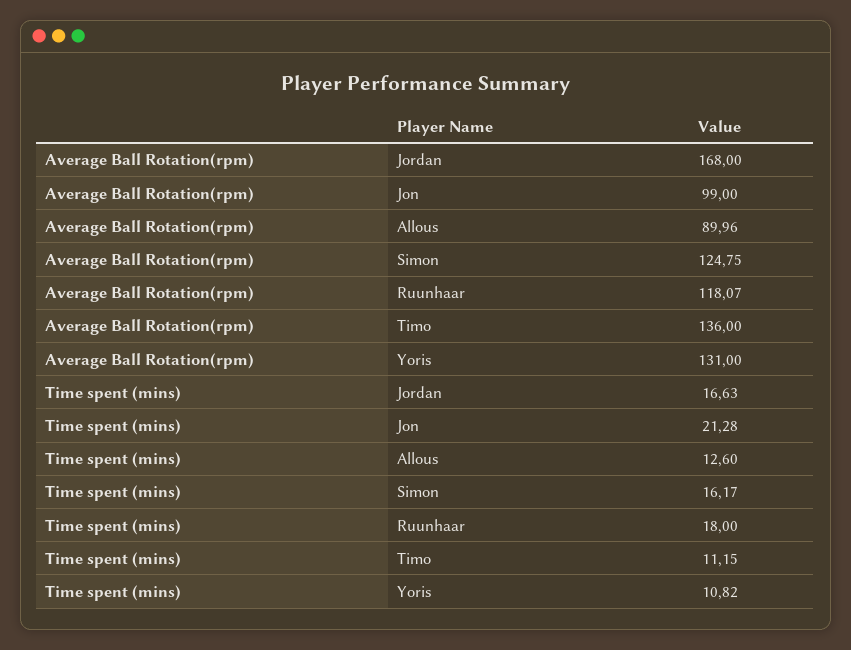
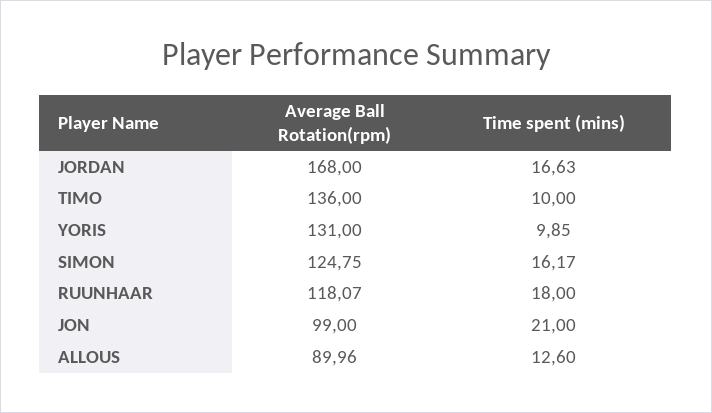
Time spent (mins), Jon: 21.28 -> 21
Time spent (mins), Timo: 11.15 -> 10
Time spent (mins), Yoris: 10.82 -> 9.85

